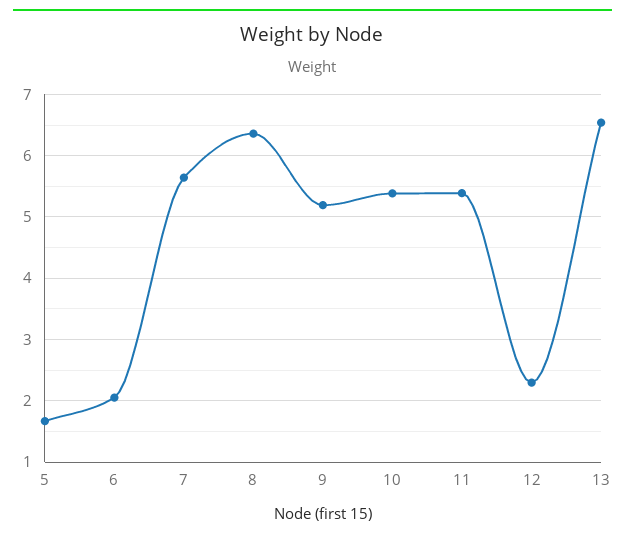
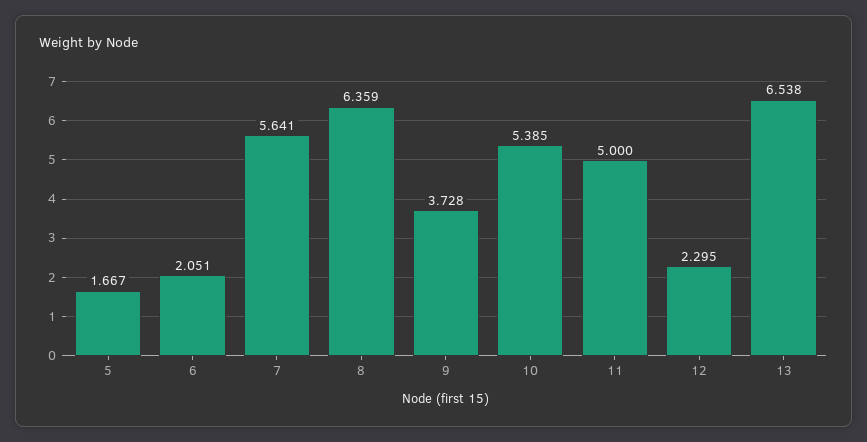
9: 5.2 -> 3.728
11: 5.4 -> 5

